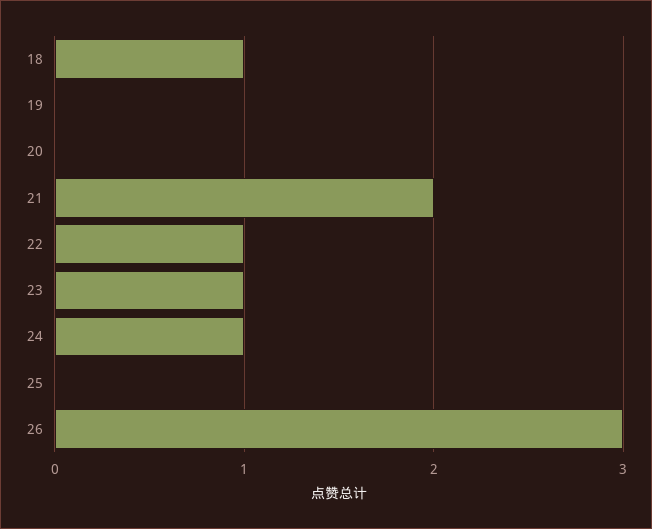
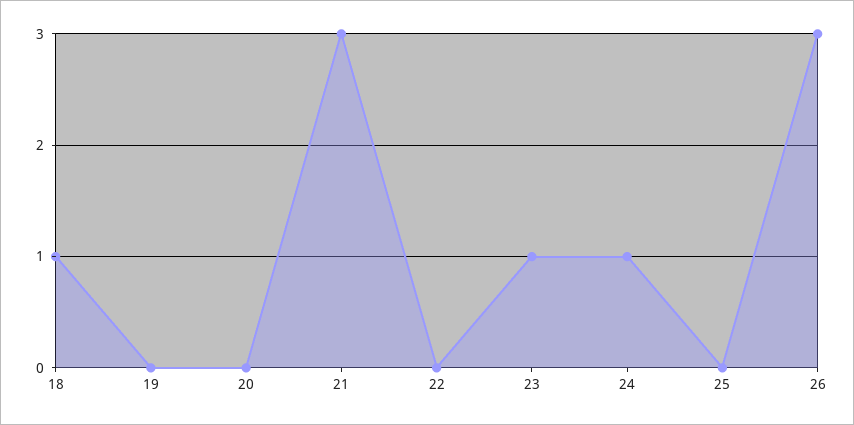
21: 2 -> 3
22: 1 -> 0

